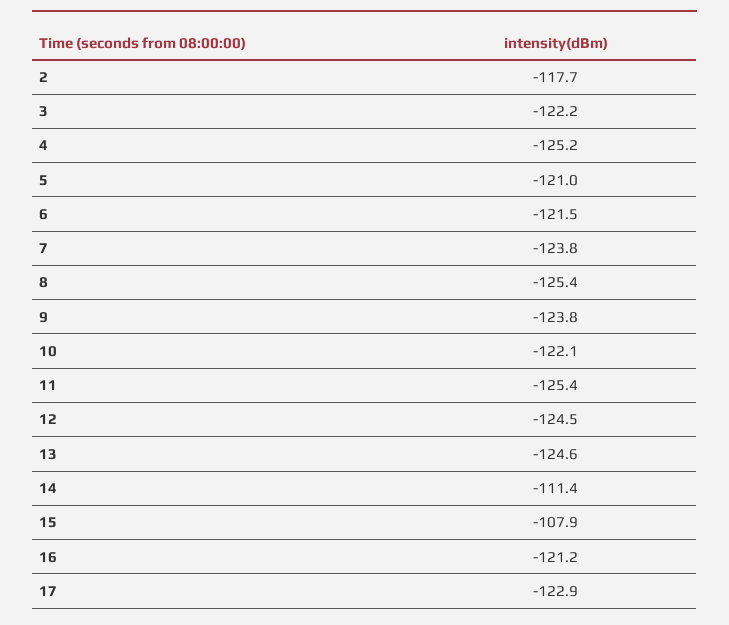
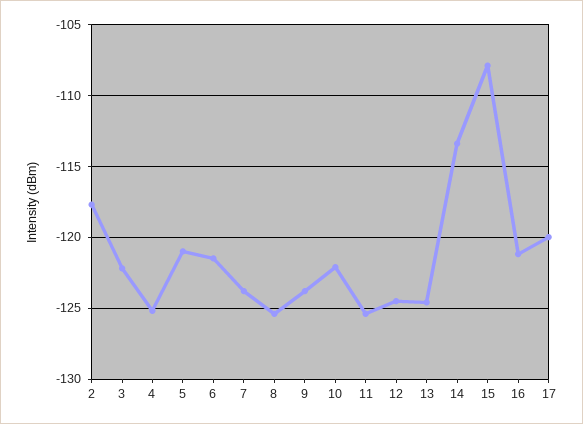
14: -111.4 -> -113.5
17: -122.9 -> -120

